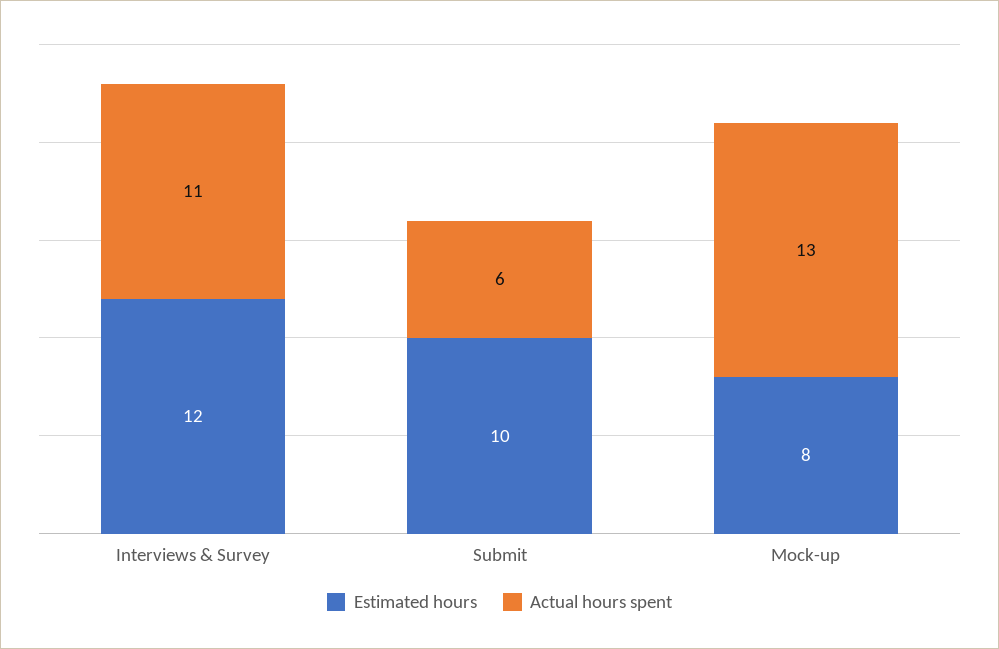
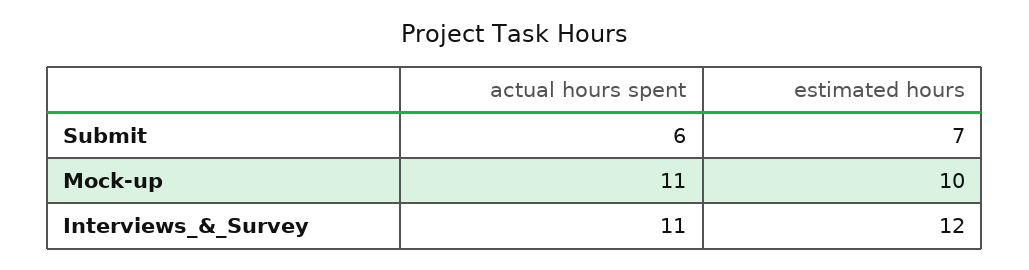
Estimated hours, Submit: 10 -> 7
Estimated hours, Mock-up: 8 -> 10
Actual hours spent, Mock-up: 13 -> 11

